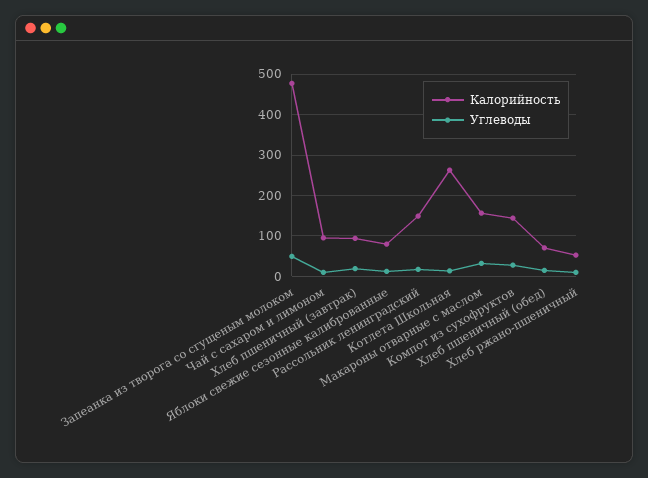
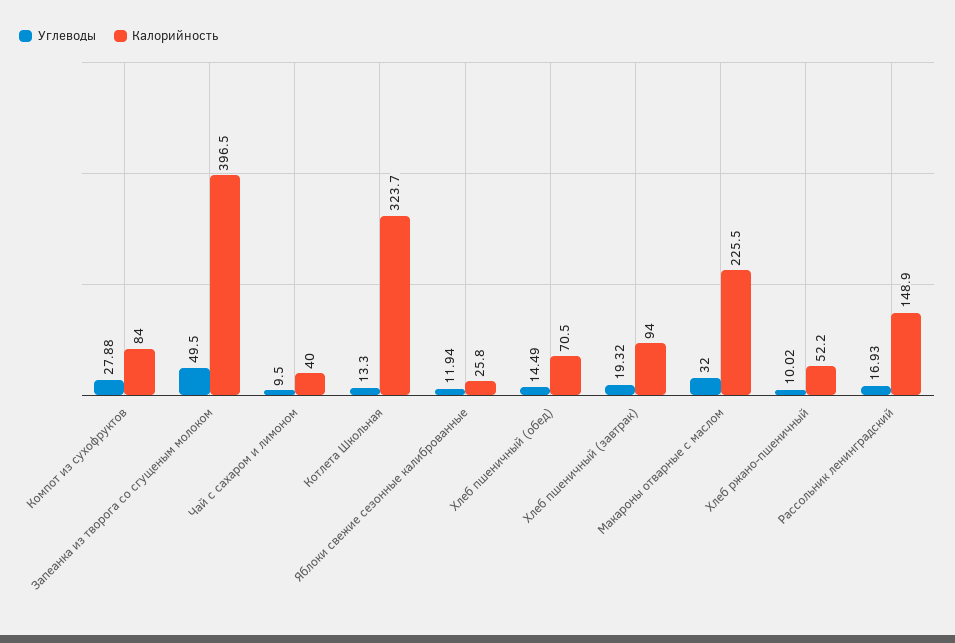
Калорийность, Запеанка из творога со сгущеным молоком: 480 -> 396.5
Калорийность, Чай с сахаром и лимоном: 100 -> 40
Калорийность, Яблоки свежие сезонные калиброванные: 80 -> 25.8
Калорийность, Котлета Школьная: 260 -> 323.7
Калорийность, Макароны отварные с маслом: 160 -> 225.5
Калорийность, Компот из сухофруктов: 140 -> 84

